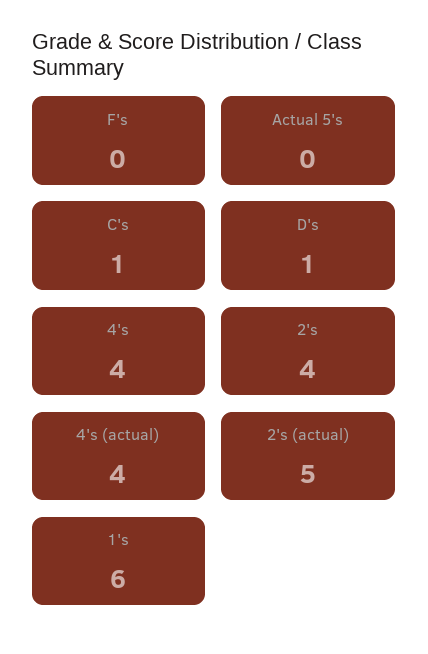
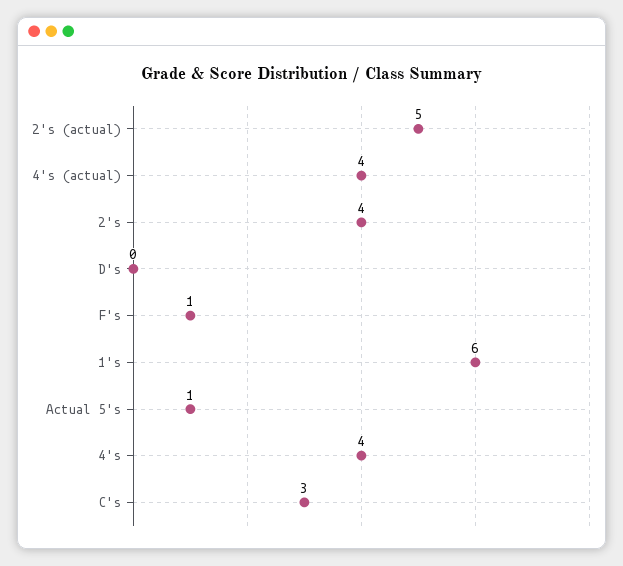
F's: 0 -> 1
Actual 5's: 0 -> 1
C's: 1 -> 3
D's: 1 -> 0

